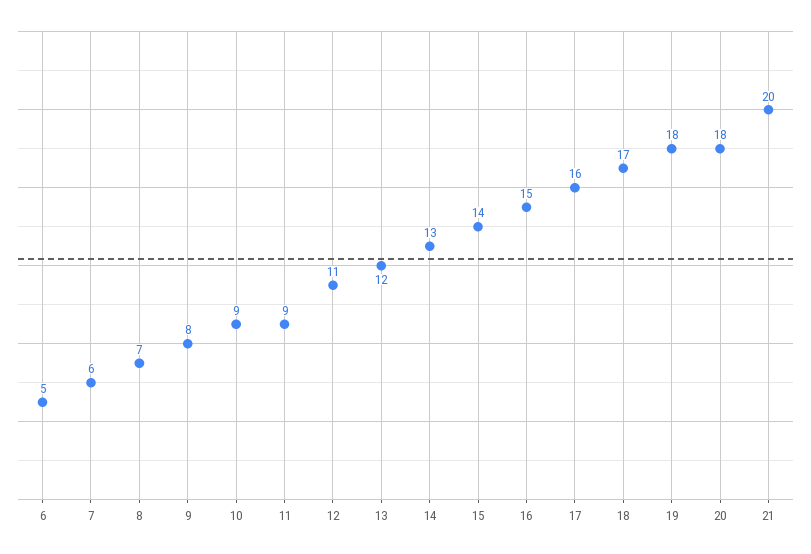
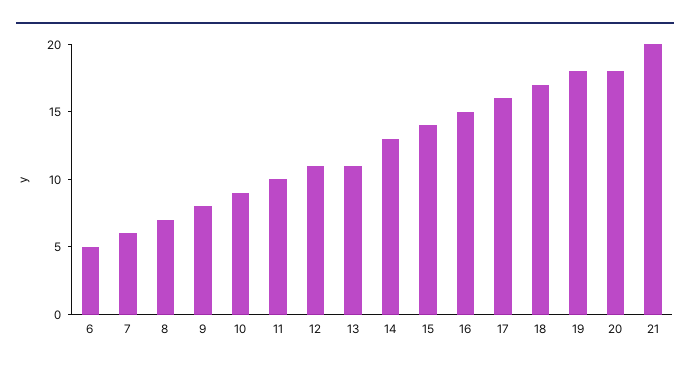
11: 9 -> 10
13: 12 -> 11

